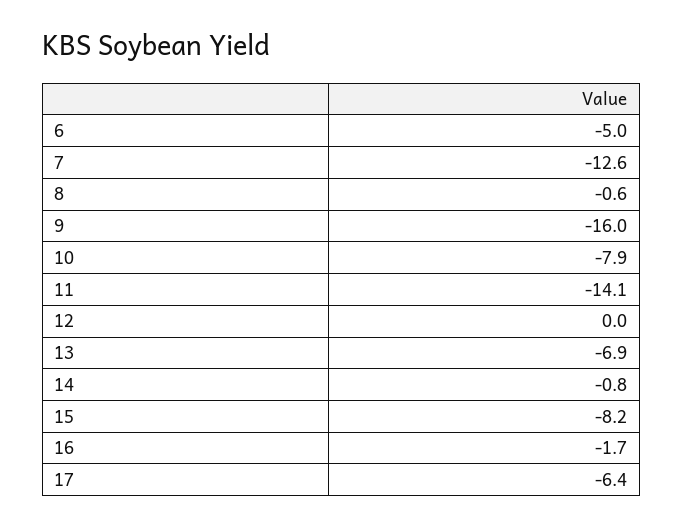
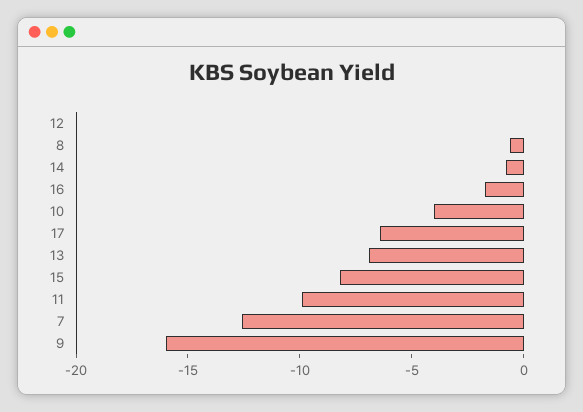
6: -5 -> none
10: -7.9 -> -4
11: -14.1 -> -10

